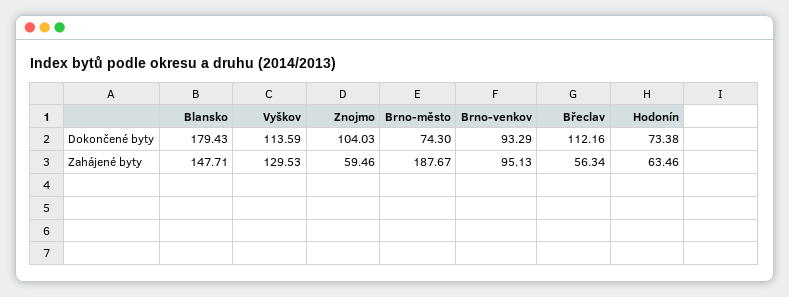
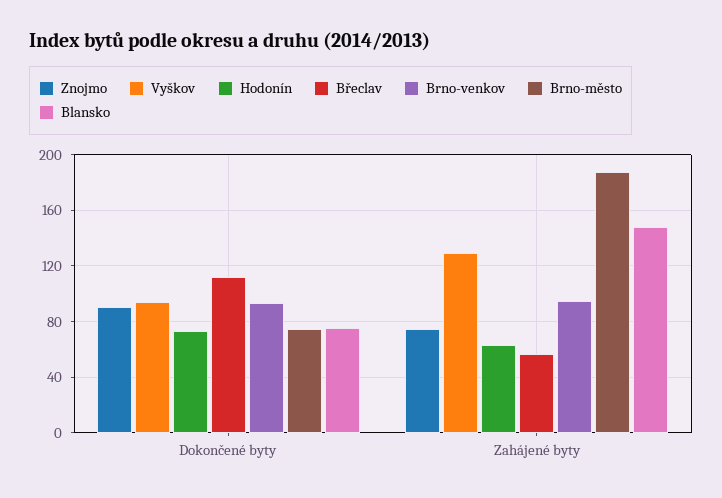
Blansko, Dokončené byty: 179.43 -> 75
Vyškov, Dokončené byty: 113.59 -> 95
Znojmo, Dokončené byty: 104.03 -> 90
Znojmo, Zahájené byty: 59.46 -> 75

